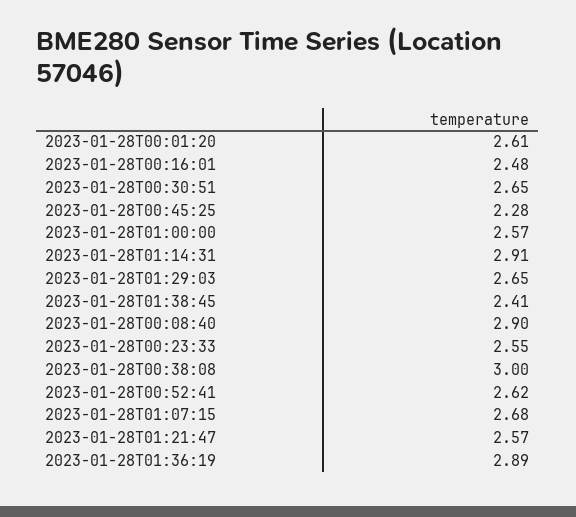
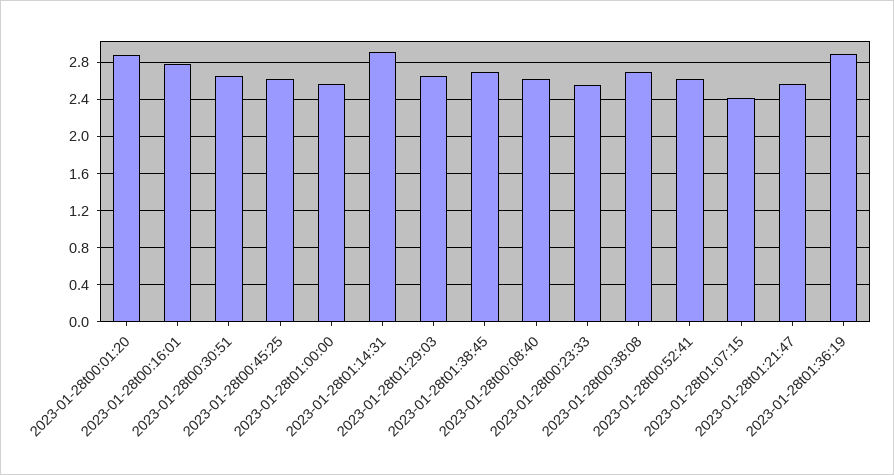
2023-01-28T00:01:20: 2.61 -> 2.9
2023-01-28T00:16:01: 2.48 -> 2.8
2023-01-28T00:45:25: 2.28 -> 2.6
2023-01-28T01:38:45: 2.41 -> 2.7
2023-01-28T00:08:40: 2.9 -> 2.6
2023-01-28T00:38:08: 3 -> 2.7
2023-01-28T01:07:15: 2.68 -> 2.4

